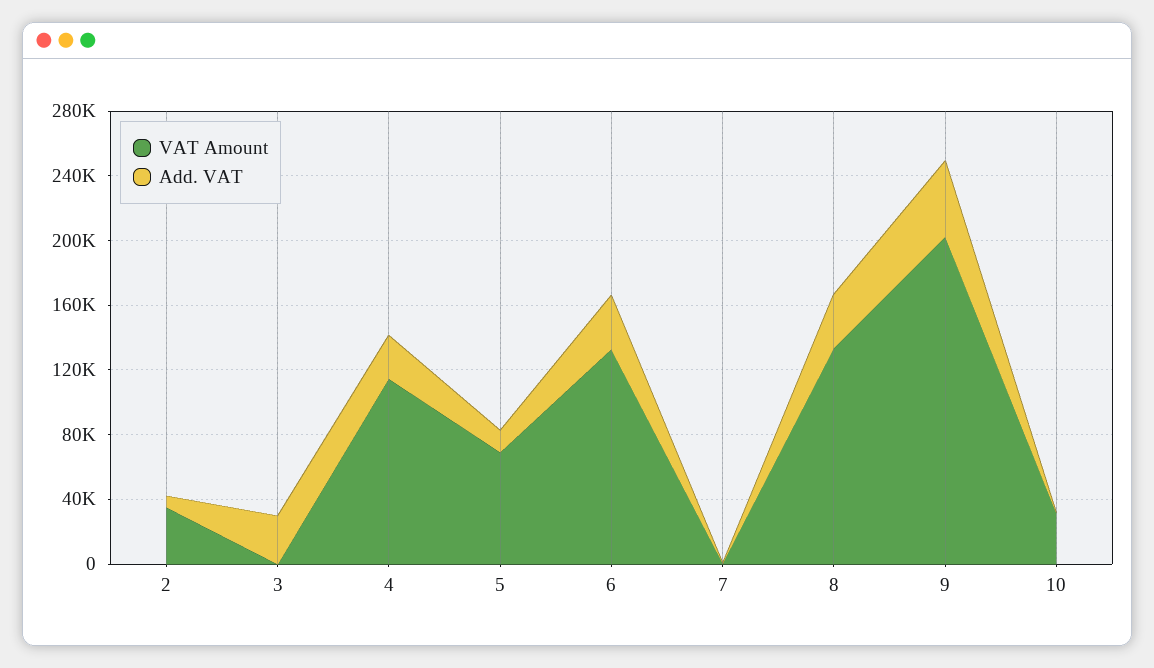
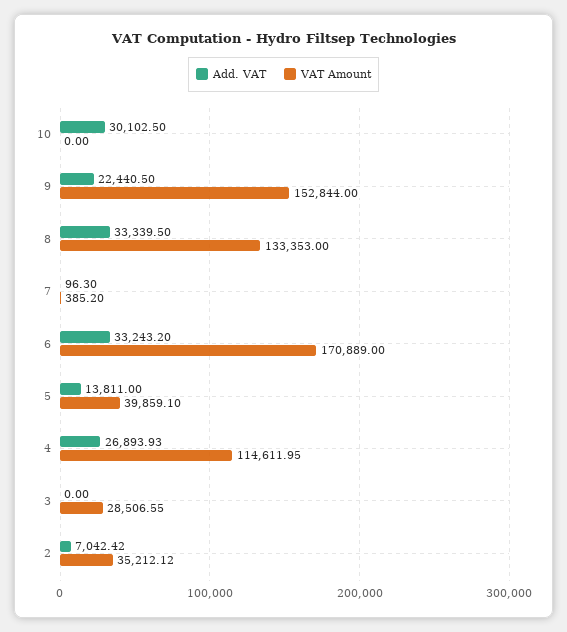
VAT Amount, 3: 0 -> 28506.55
Add. VAT, 3: 30000 -> 0
VAT Amount, 5: 70000 -> 39859.1
VAT Amount, 6: 130000 -> 170889
VAT Amount, 9: 200000 -> 152844
Add. VAT, 9: 50000 -> 22440.5
VAT Amount, 10: 30000 -> 0
Add. VAT, 10: 0 -> 30102.5

